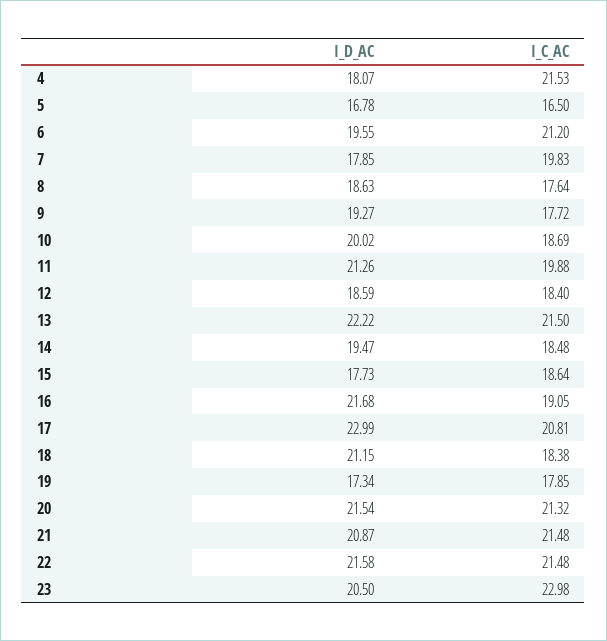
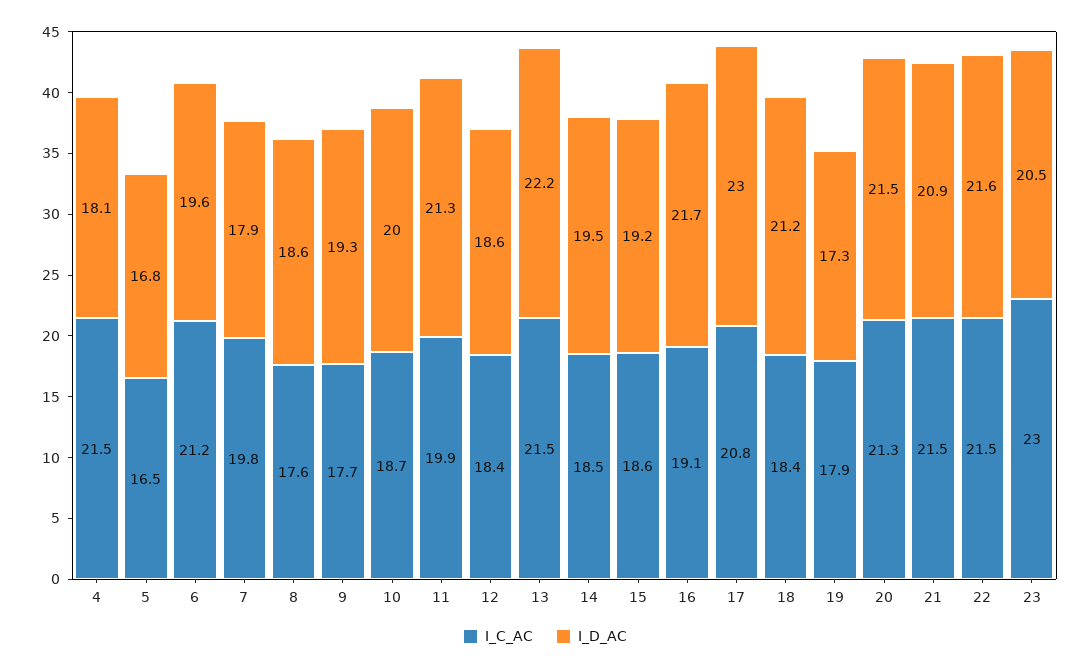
I_D_AC, 15: 17.73 -> 19.2

